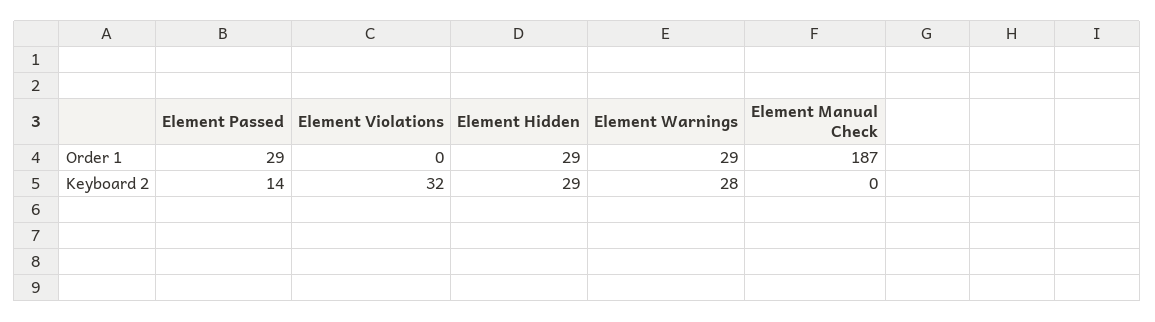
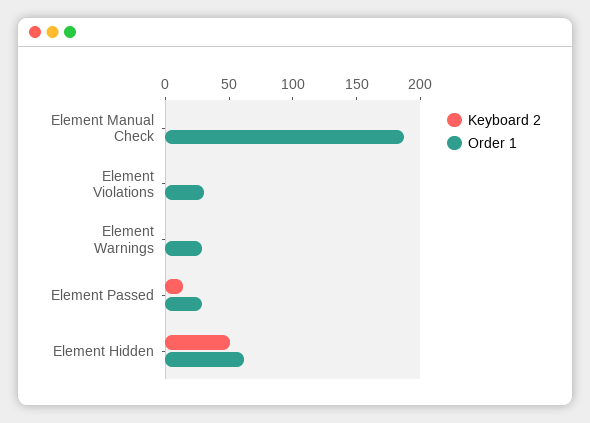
Order 1, Element Violations: 0 -> 30
Order 1, Element Hidden: 29 -> 60
Keyboard 2, Element Violations: 32 -> 0
Keyboard 2, Element Hidden: 29 -> 50
Keyboard 2, Element Warnings: 28 -> 0

